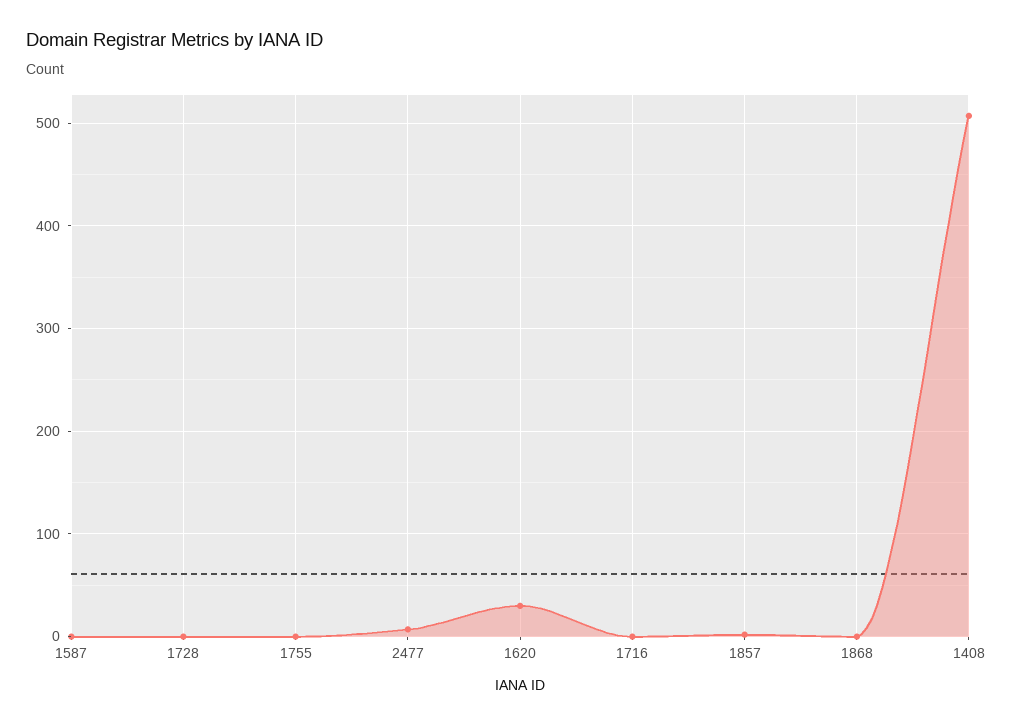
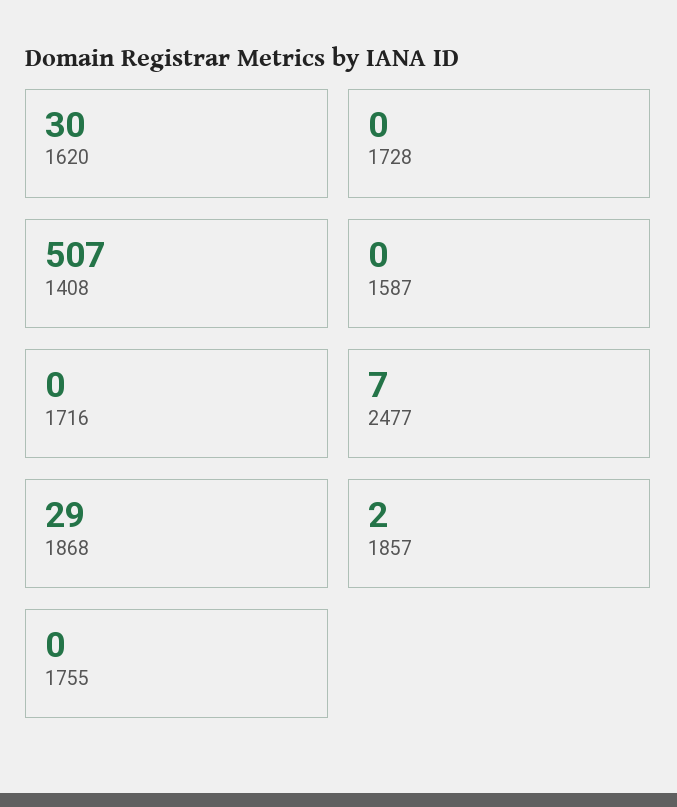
1868: 0 -> 29

